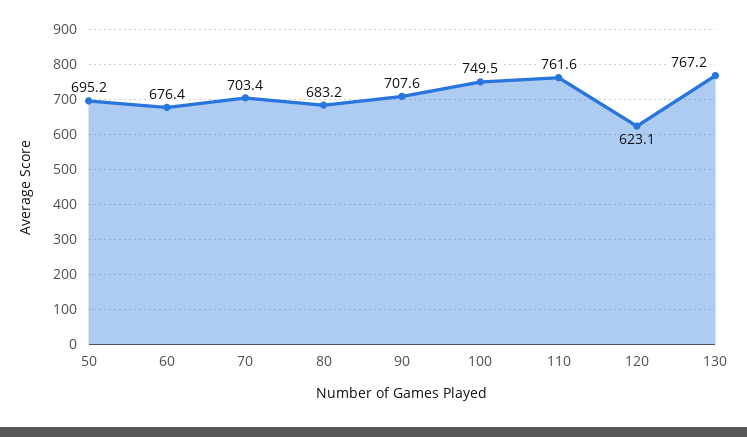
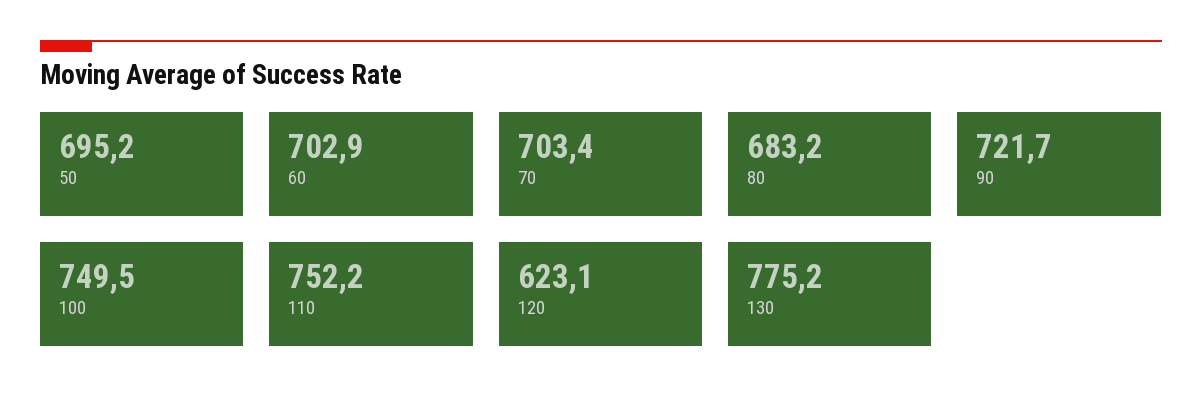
60: 676.4 -> 702.9
90: 707.6 -> 721.7
110: 761.6 -> 752.2
130: 767.2 -> 775.2

